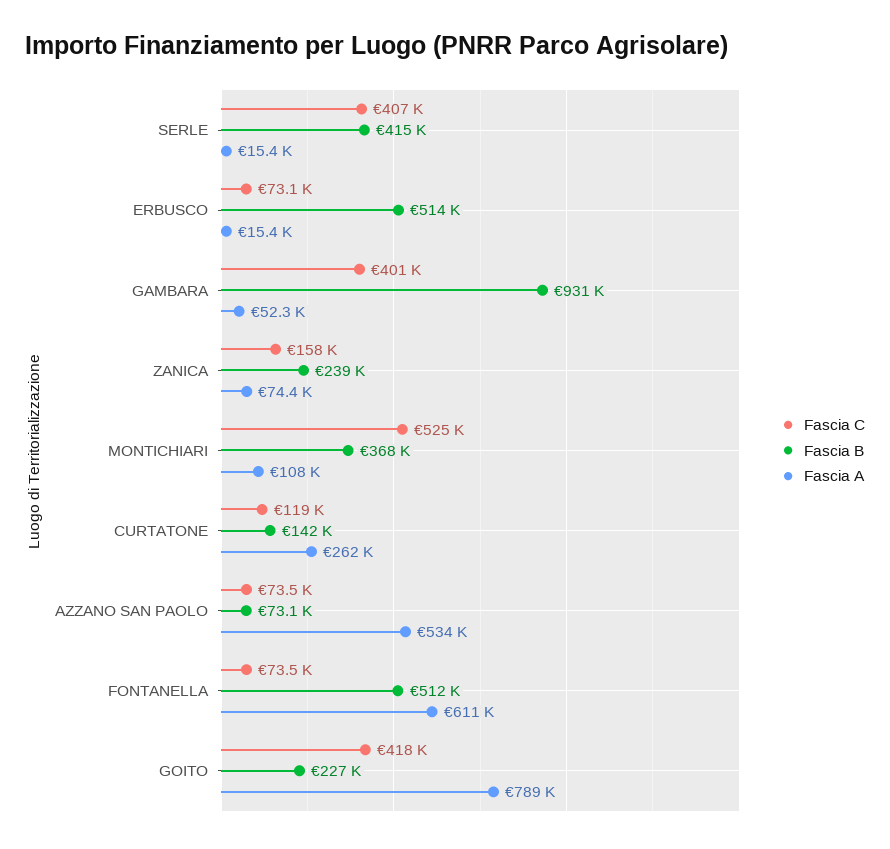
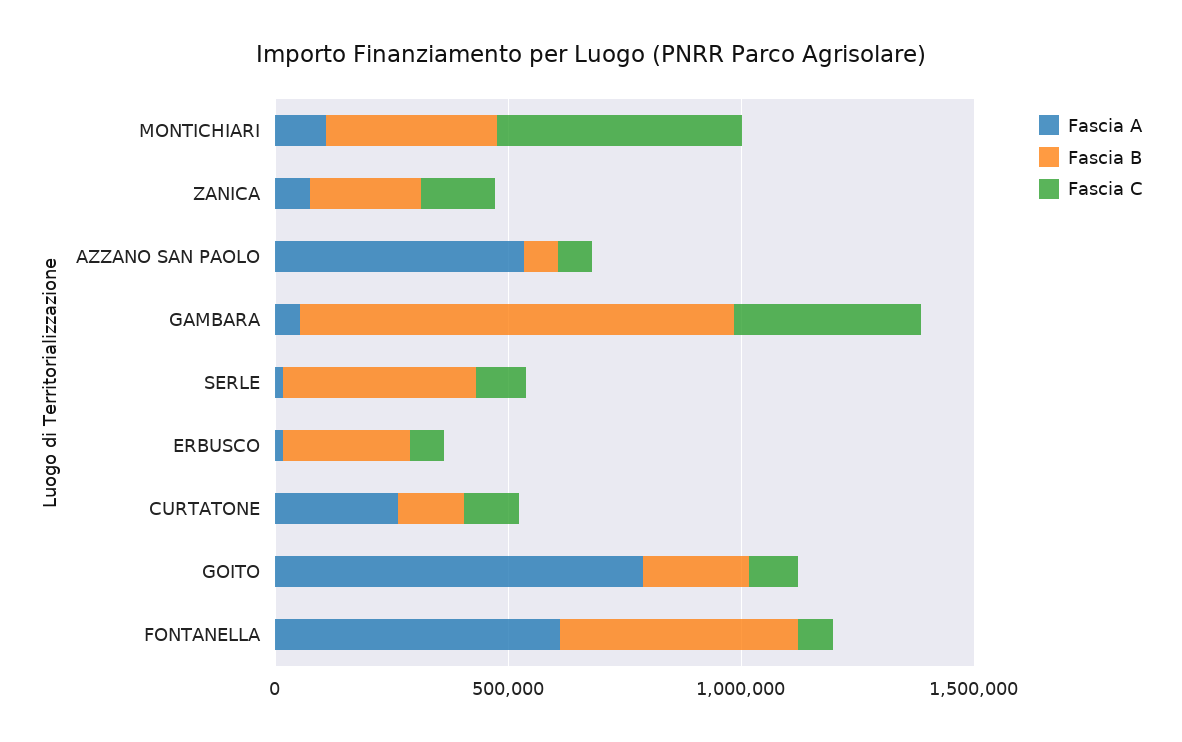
Fascia C, SERLE: 407000 -> 100000
Fascia B, ERBUSCO: 514000 -> 300000
Fascia C, GOITO: 418000 -> 100000

